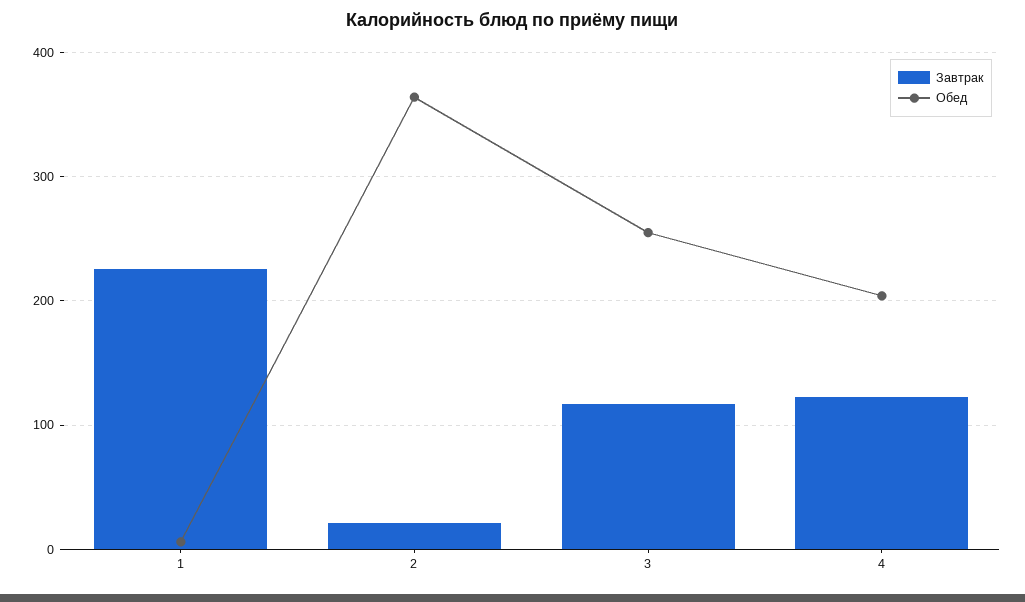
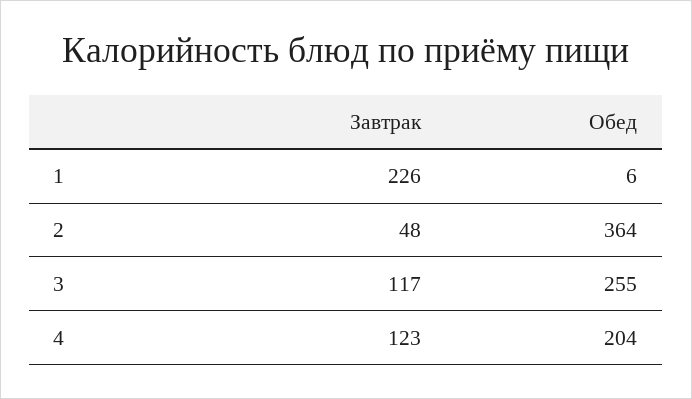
Завтрак, 2: 20 -> 48

